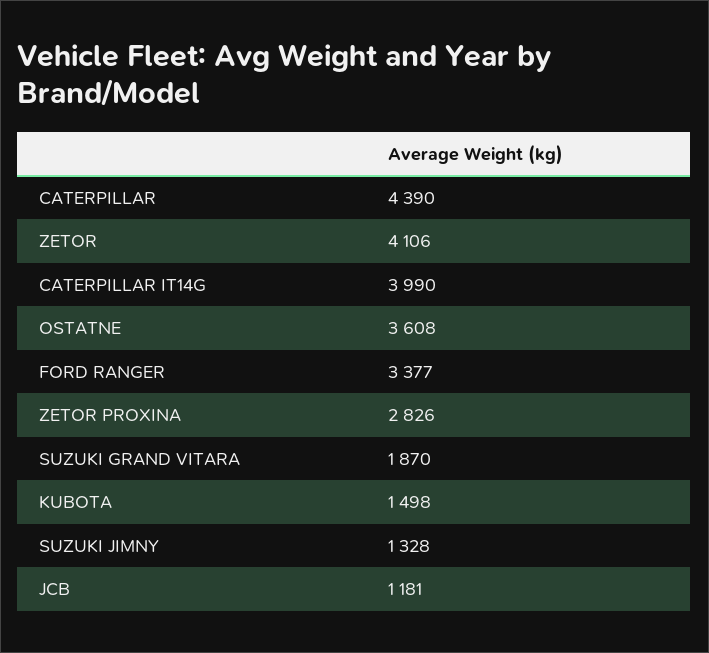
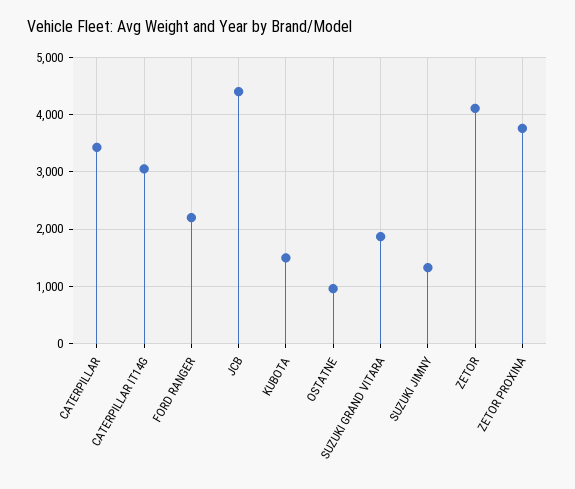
CATERPILLAR: 4390 -> 3400
CATERPILLAR IT14G: 3990 -> 3000
OSTATNE: 3608 -> 1000
FORD RANGER: 3377 -> 2200
ZETOR PROXINA: 2826 -> 3800
JCB: 1181 -> 4400

